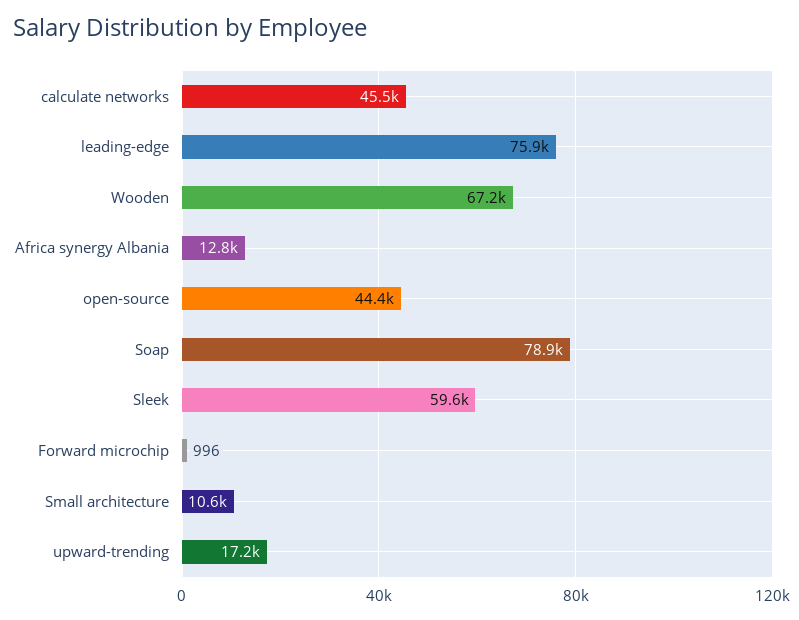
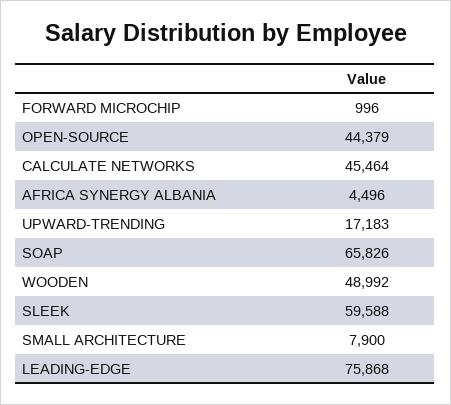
Wooden: 67200 -> 48992
Africa synergy Albania: 12800 -> 4496
Soap: 78900 -> 65826
Small architecture: 10600 -> 7900

